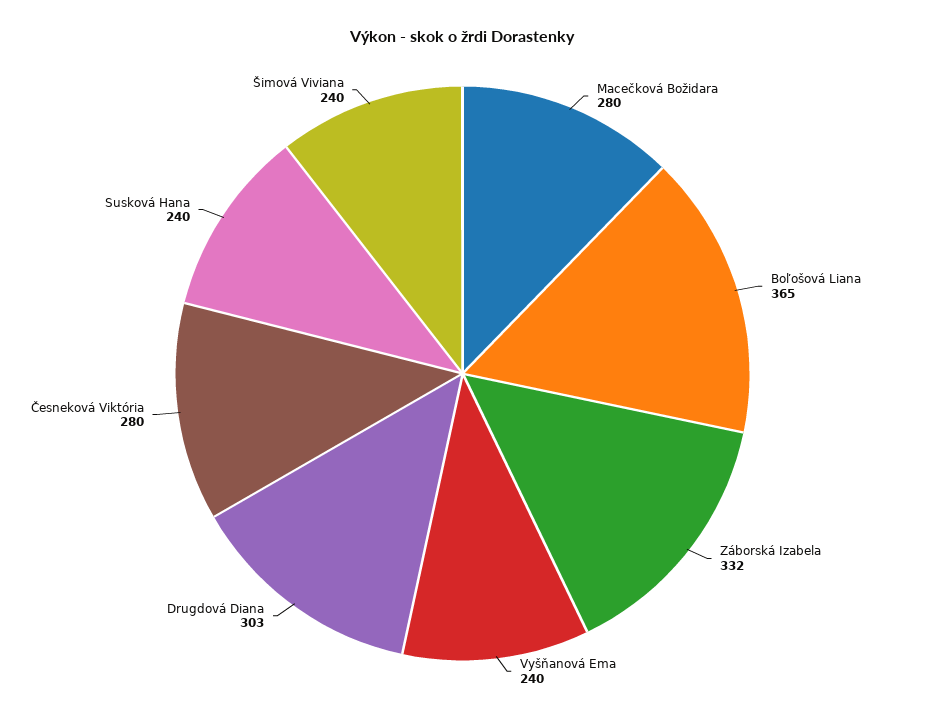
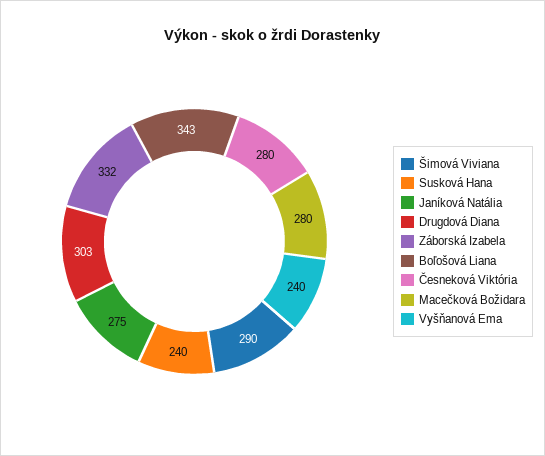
Boľošová Liana: 365 -> 343
Šimová Viviana: 240 -> 290
Janíková Natália: none -> 275

